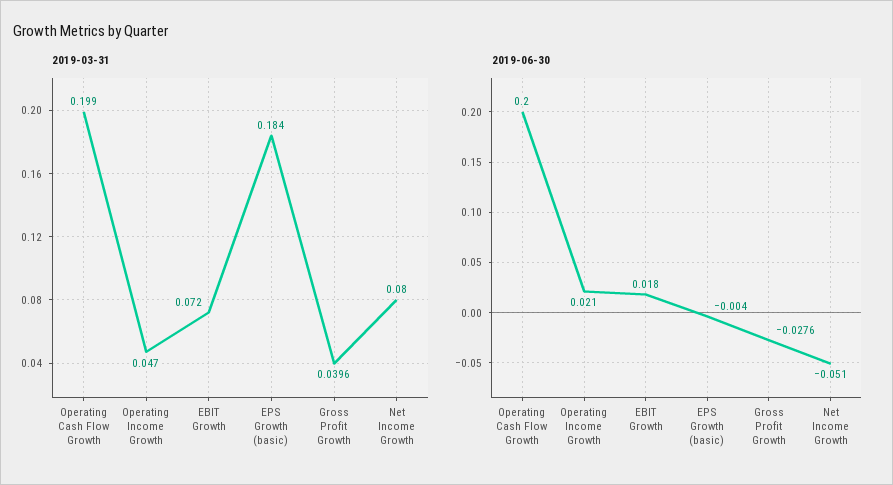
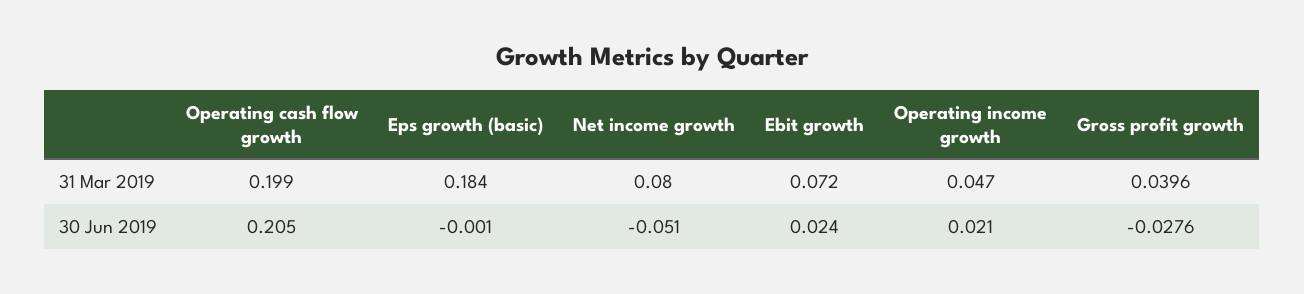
2019-06-30, Operating Cash Flow Growth: 0.2 -> 0.205
2019-06-30, EBIT Growth: 0.018 -> 0.024
2019-06-30, EPS Growth (basic): -0.004 -> -0.001

